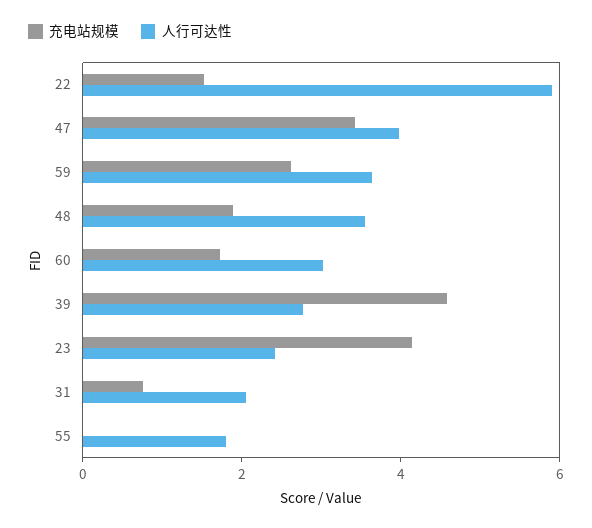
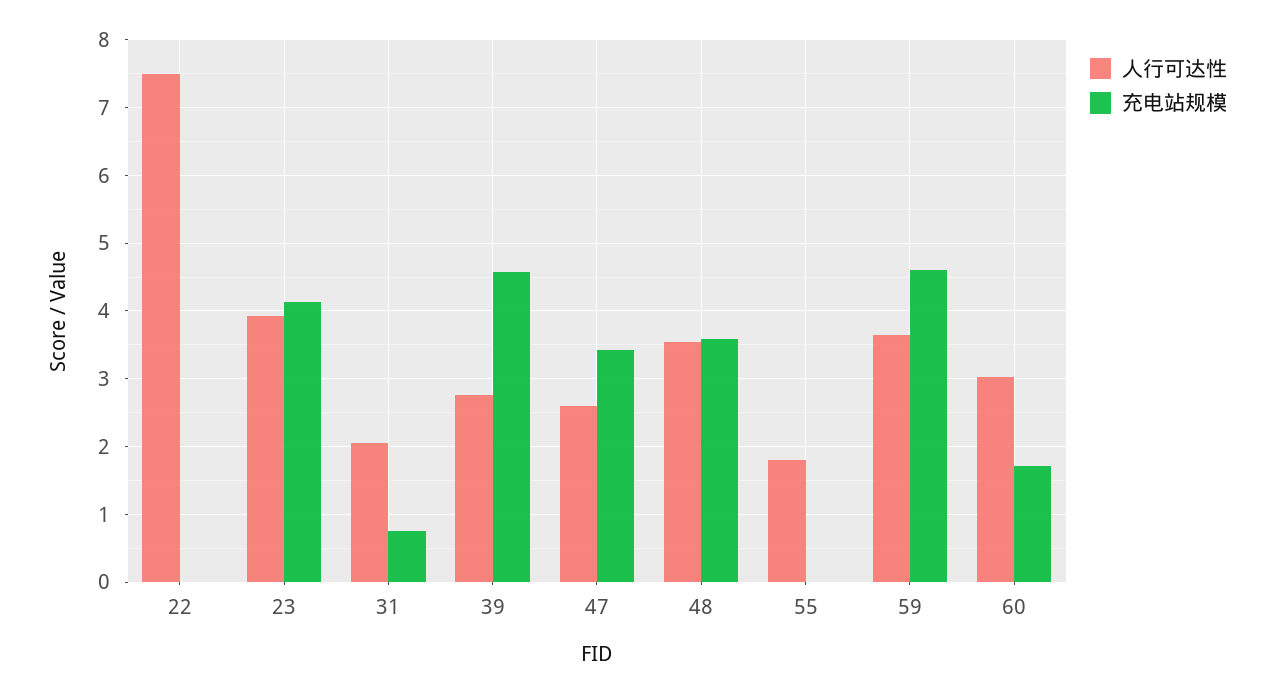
充电站规模, 22: 1.5 -> 0
人行可达性, 22: 6 -> 7.5
人行可达性, 47: 4 -> 2.6
充电站规模, 59: 2.5 -> 4.6
充电站规模, 48: 2 -> 3.6
人行可达性, 23: 2.5 -> 3.9

